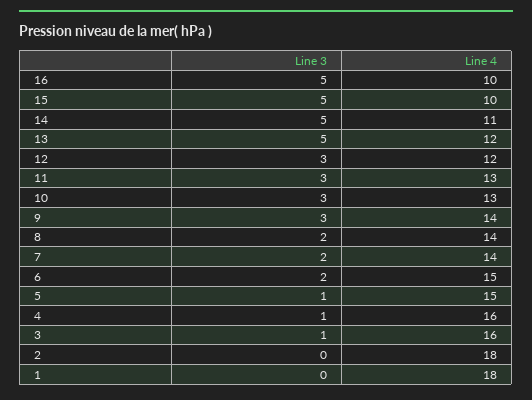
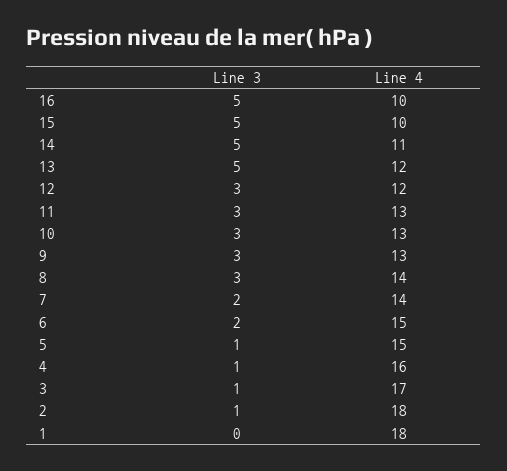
Line 4, 9: 14 -> 13
Line 3, 8: 2 -> 3
Line 4, 3: 16 -> 17
Line 3, 2: 0 -> 1

